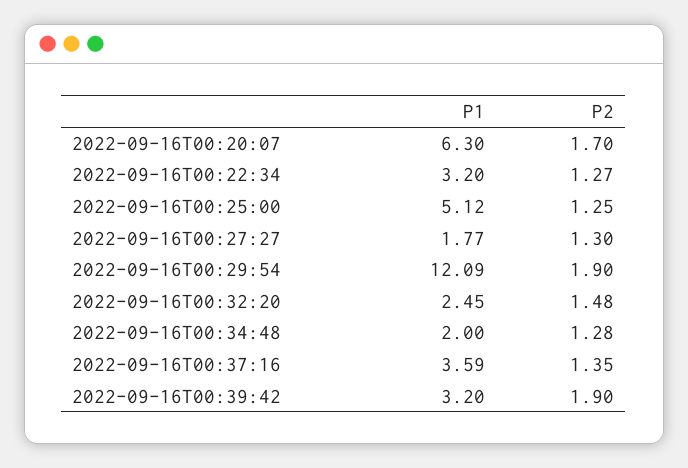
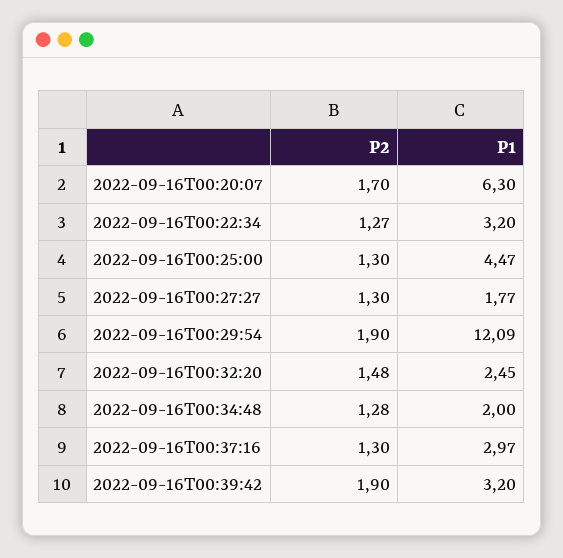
P1, 2022-09-16T00:25:00: 5.12 -> 4.47
P2, 2022-09-16T00:25:00: 1.25 -> 1.3
P1, 2022-09-16T00:37:16: 3.59 -> 2.97
P2, 2022-09-16T00:37:16: 1.35 -> 1.3

